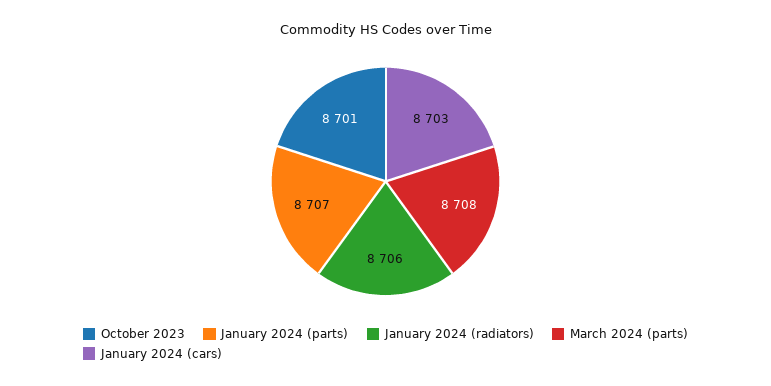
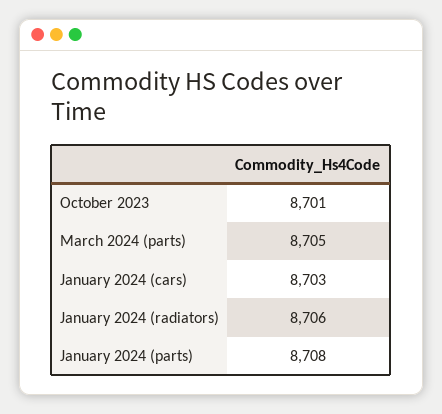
January 2024 (parts): 8707 -> 8708
March 2024 (parts): 8708 -> 8705

